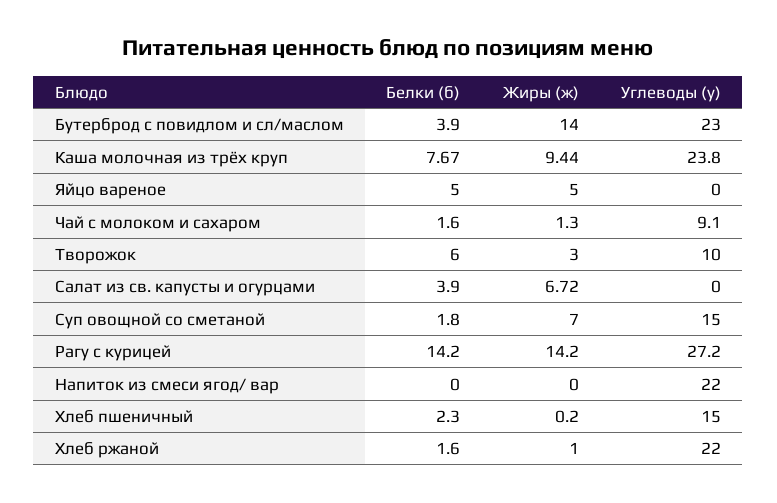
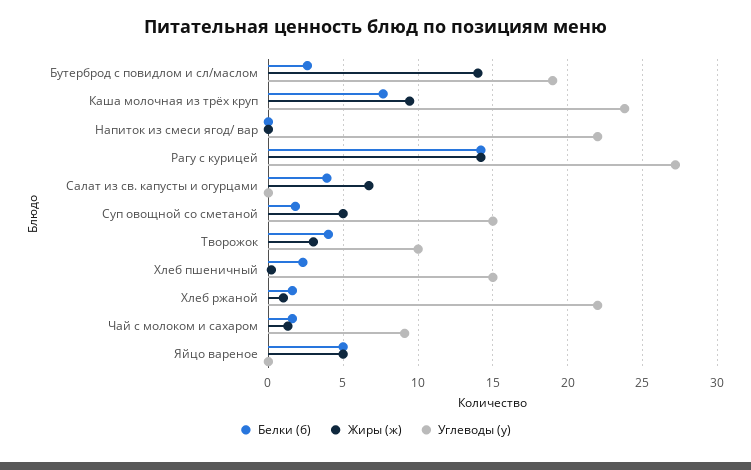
Белки (б), Бутерброд с повидлом и сл/маслом: 3.9 -> 2.5
Углеводы (у), Бутерброд с повидлом и сл/маслом: 23 -> 19
Белки (б), Творожок: 6 -> 4
Жиры (ж), Суп овощной со сметаной: 7 -> 5

